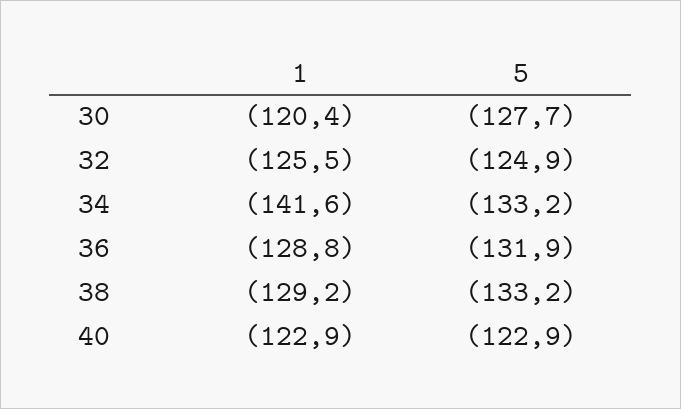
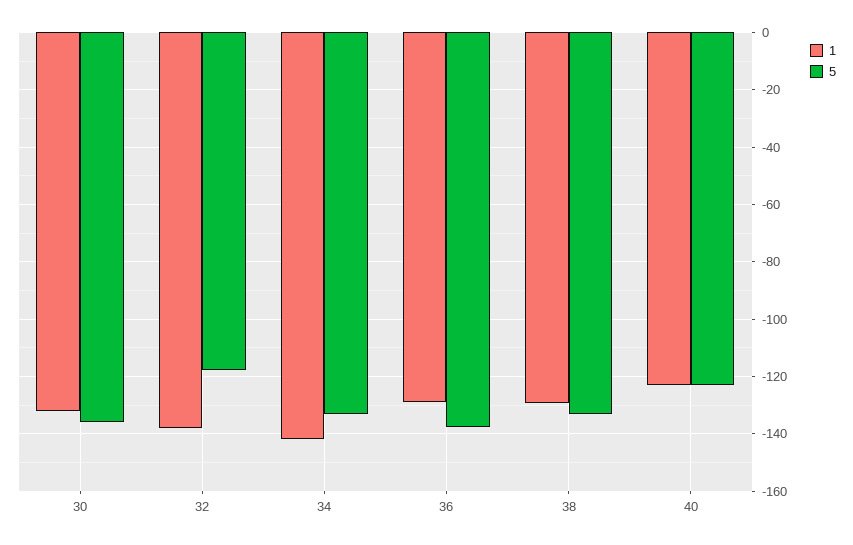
1, 30: -120.4 -> -132.5
5, 30: -127.7 -> -135
1, 32: -125.5 -> -137.5
5, 32: -124.9 -> -117.5
5, 36: -131.9 -> -137.5

